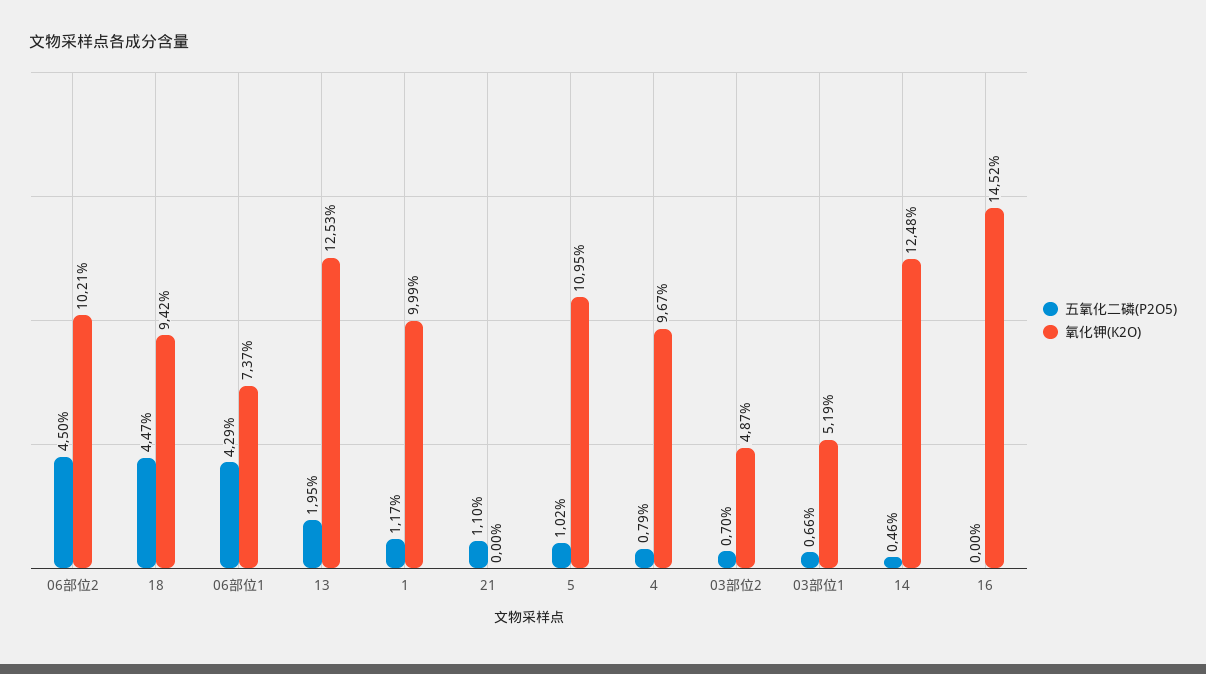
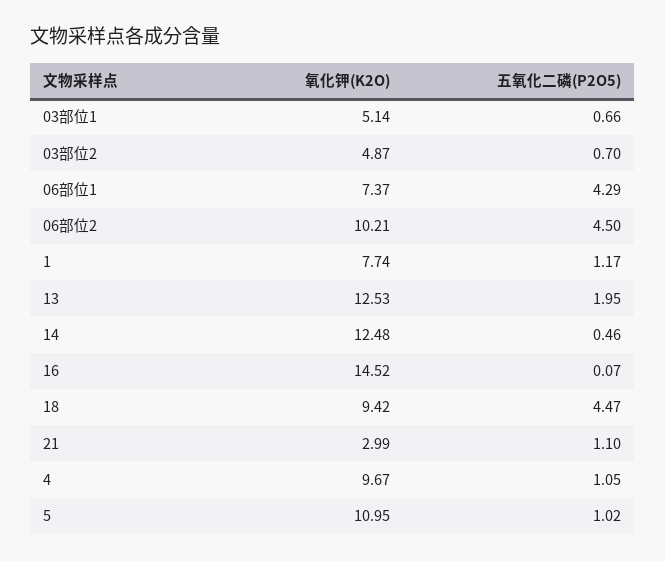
氧化钾(K2O), 1: 9.99 -> 7.74
氧化钾(K2O), 21: 0 -> 2.99
五氧化二磷(P2O5), 4: 0.79 -> 1.05
氧化钾(K2O), 03部位1: 5.19 -> 5.14
五氧化二磷(P2O5), 16: 0 -> 0.07

